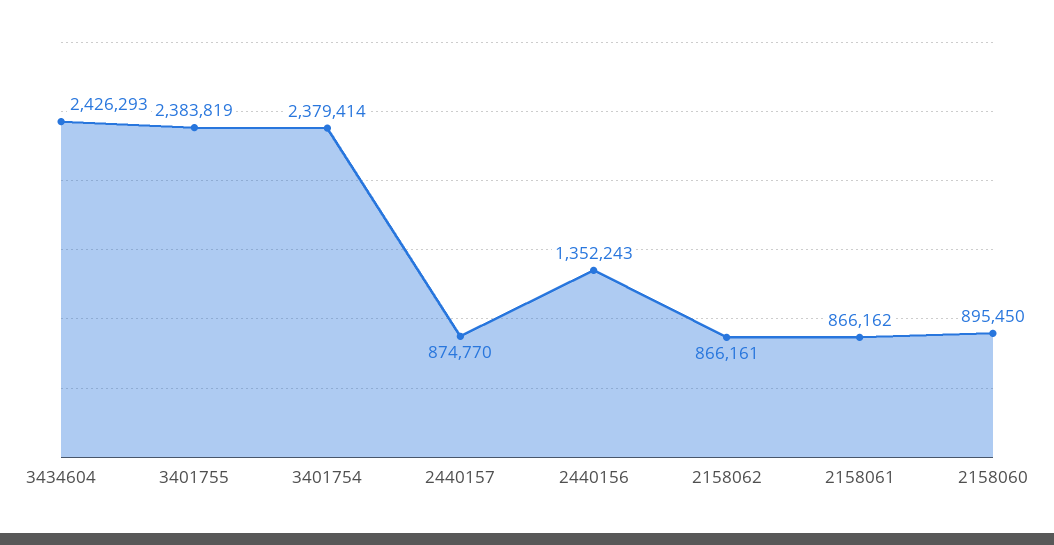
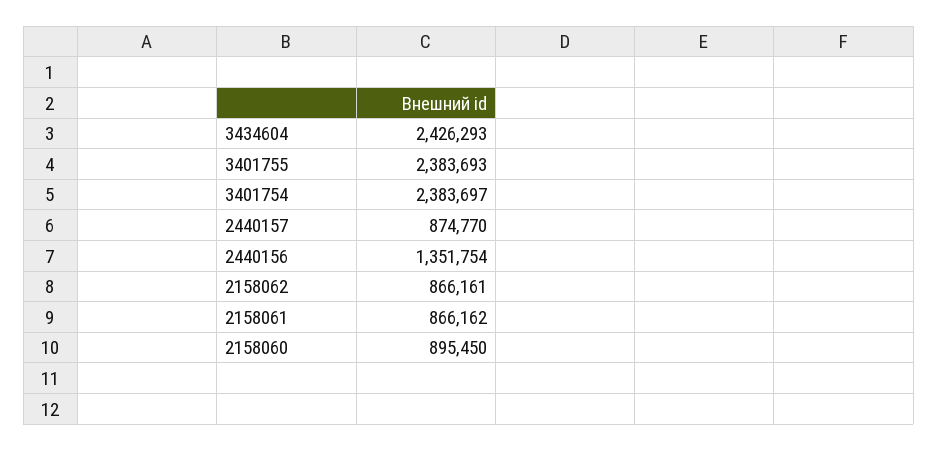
3401755: 2383819 -> 2383693
3401754: 2379414 -> 2383697
2440156: 1352243 -> 1351754

